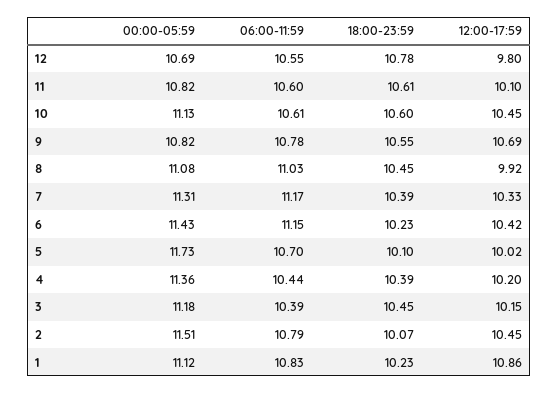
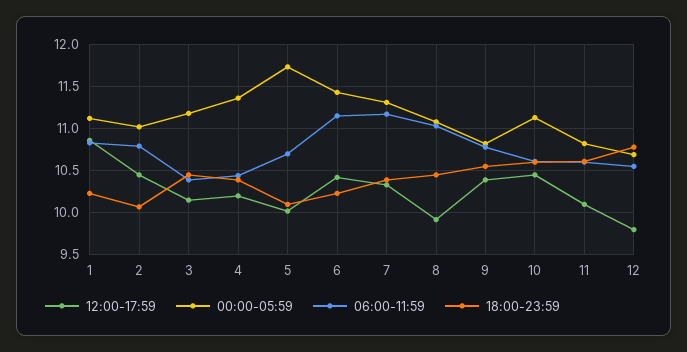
12:00-17:59, 9: 10.69 -> 10.4
00:00-05:59, 2: 11.51 -> 11

